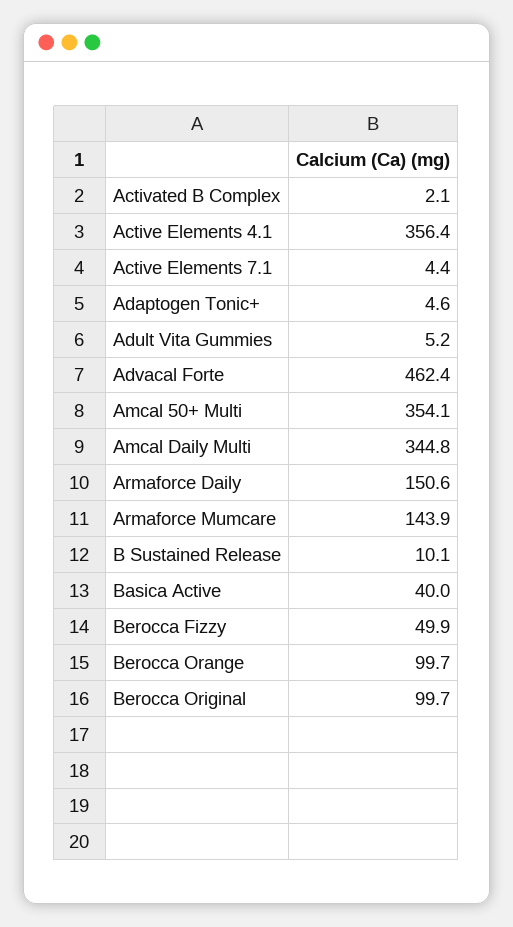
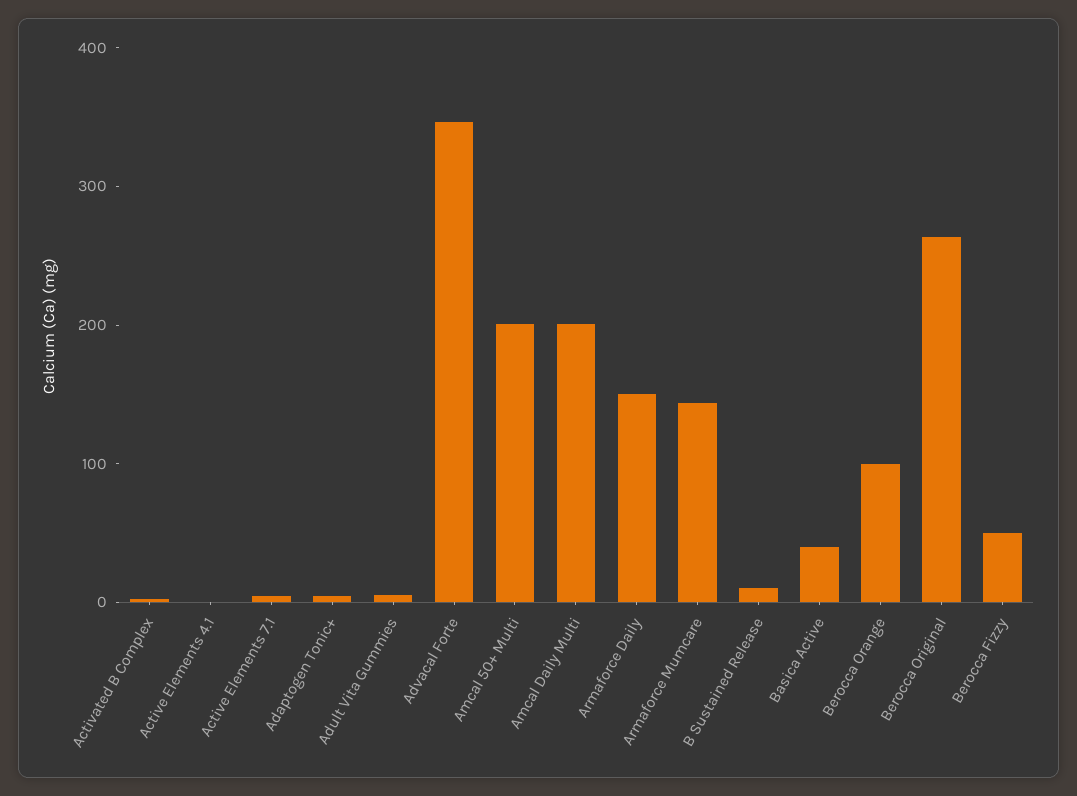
Active Elements 4.1: 356.4 -> 0
Advacal Forte: 462.4 -> 340
Amcal 50+ Multi: 354.1 -> 200
Amcal Daily Multi: 344.8 -> 200
Berocca Original: 99.7 -> 260

